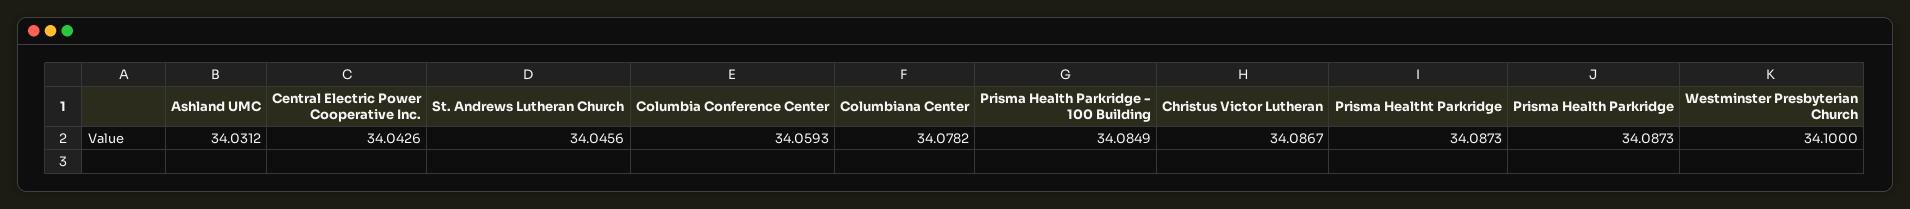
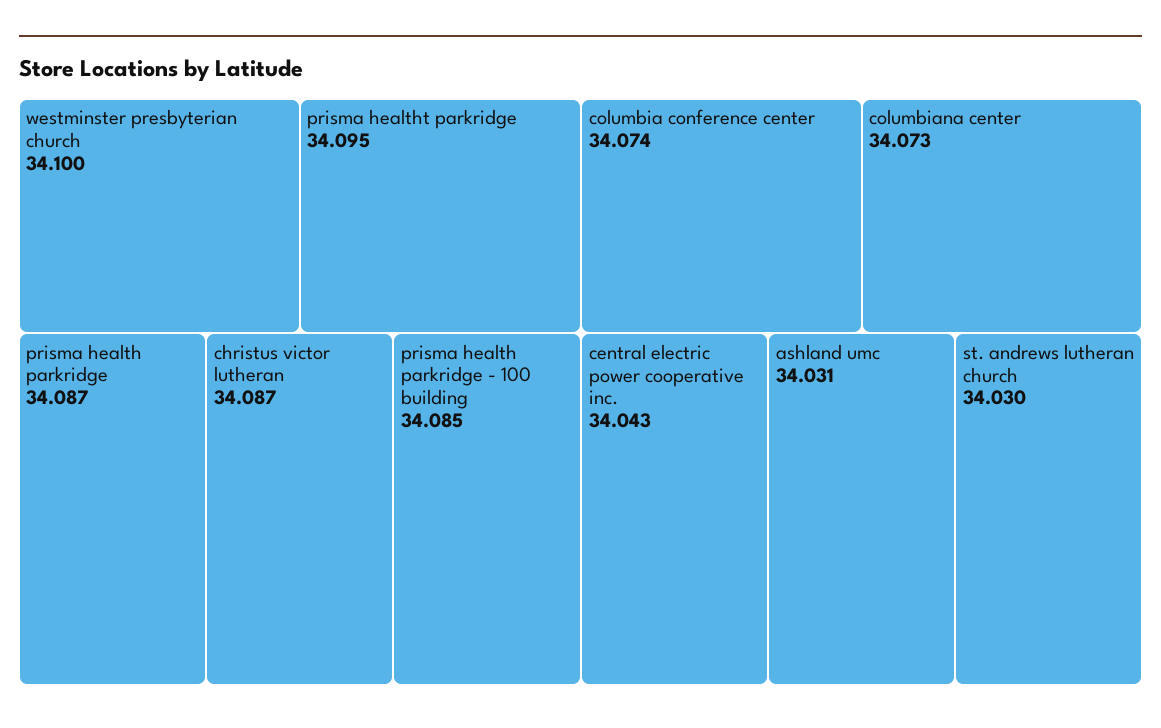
St. Andrews Lutheran Church: 34.0456 -> 34.03
Columbia Conference Center: 34.0593 -> 34.074
Columbiana Center: 34.0782 -> 34.073
Prisma Healtht Parkridge: 34.0873 -> 34.095

